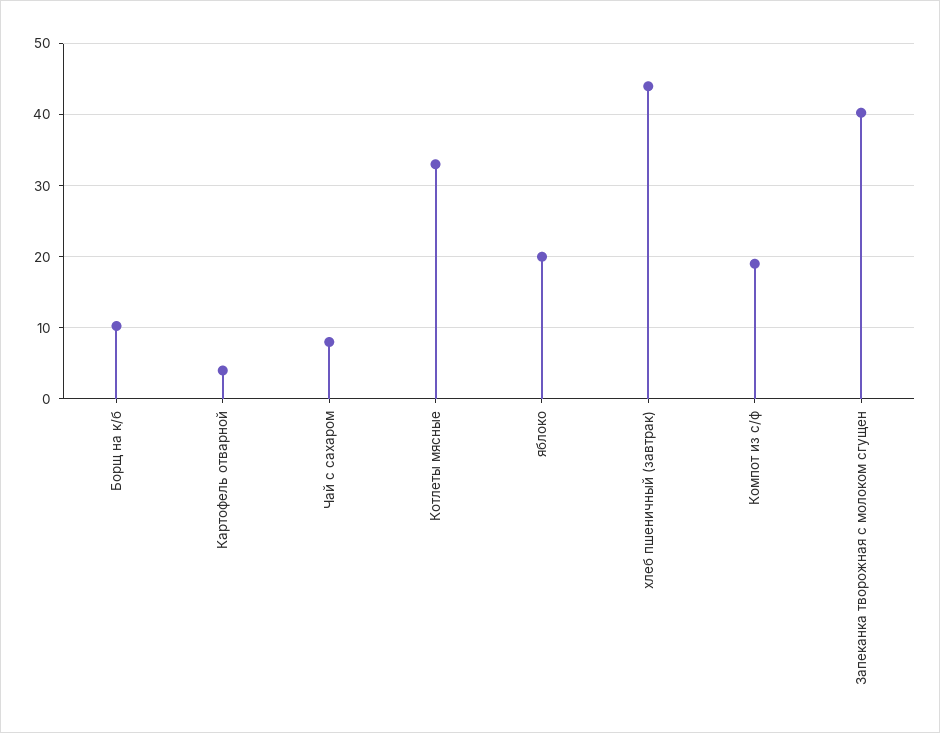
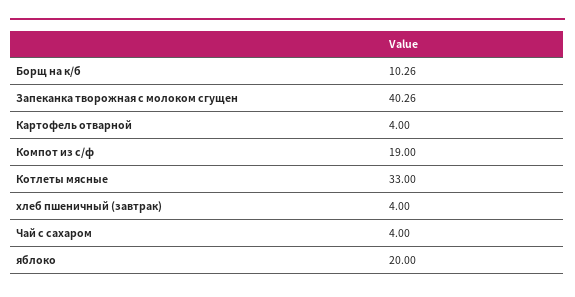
Чай с сахаром: 8 -> 4
хлеб пшеничный (завтрак): 44 -> 4

